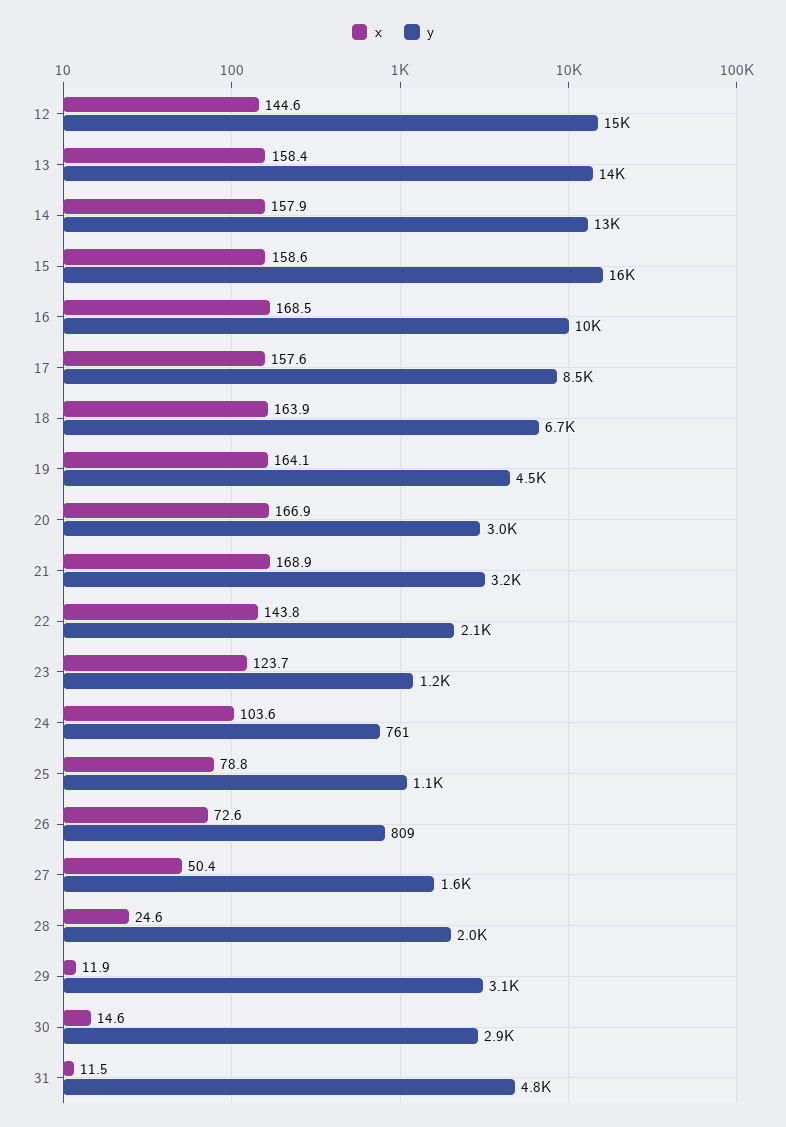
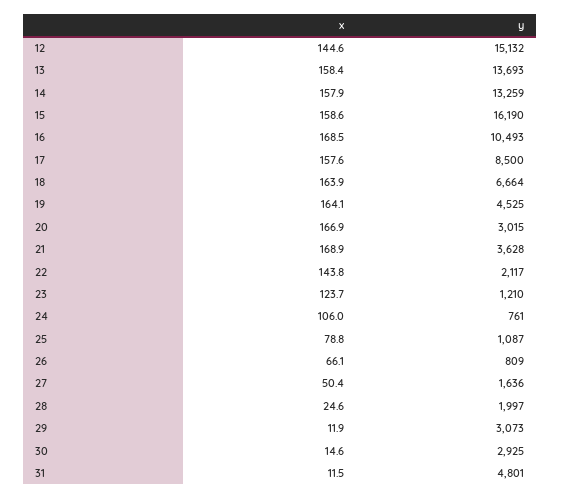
y, 21: 3200 -> 3628
x, 24: 103.6 -> 106
x, 26: 72.6 -> 66.1

